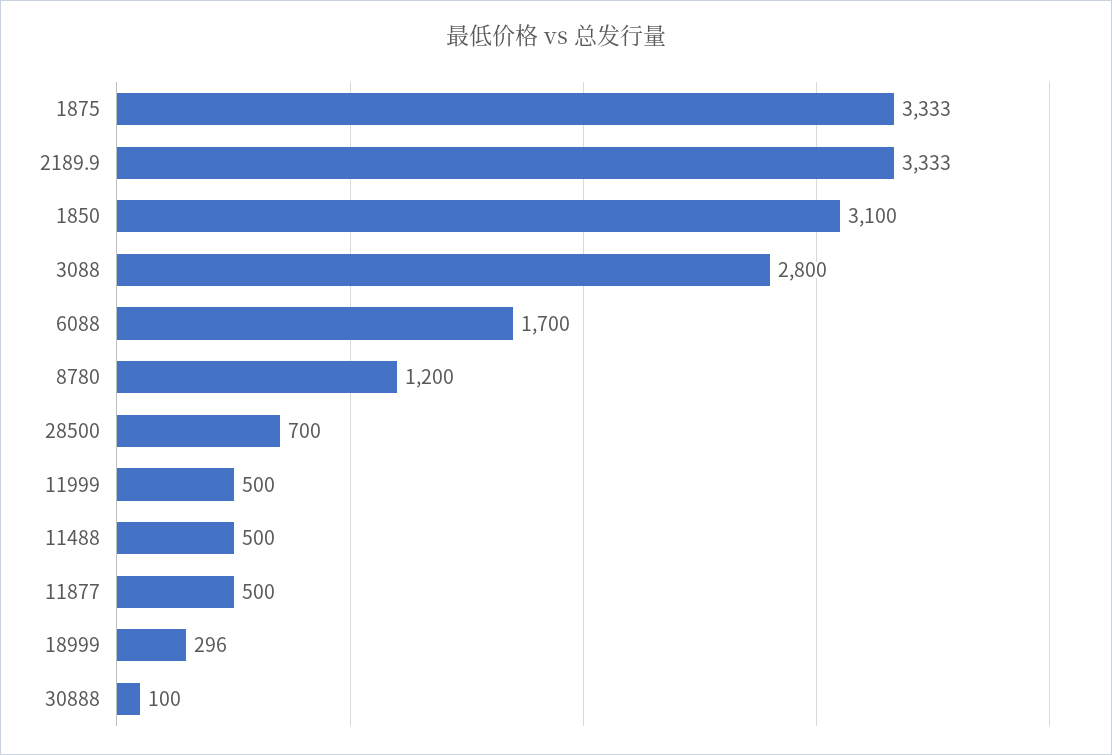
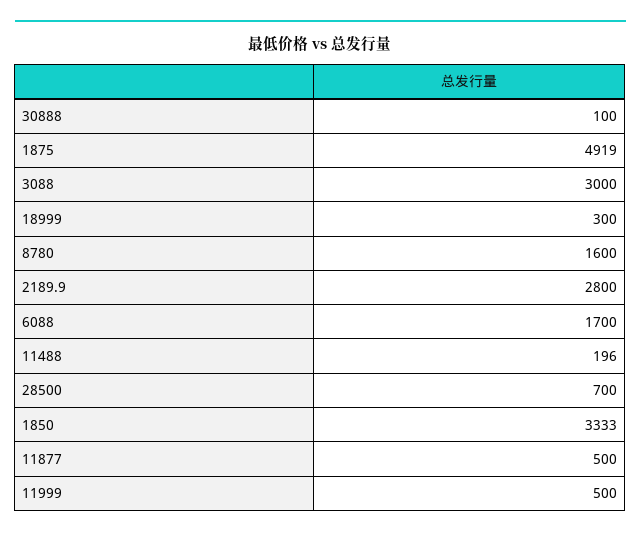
1875: 3333 -> 4919
2189.9: 3333 -> 2800
1850: 3100 -> 3333
3088: 2800 -> 3000
8780: 1200 -> 1600
11488: 500 -> 196
18999: 296 -> 300

